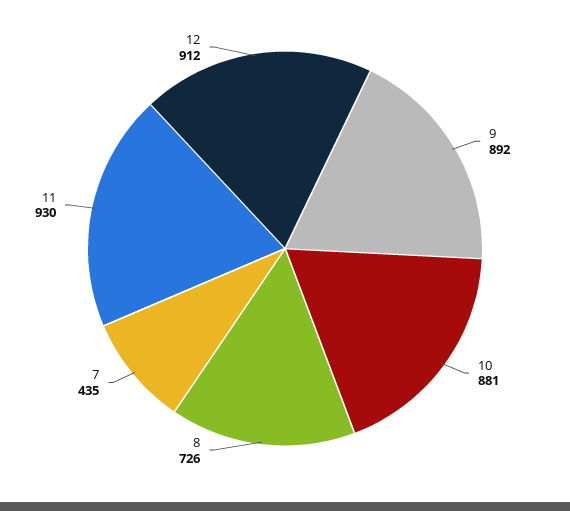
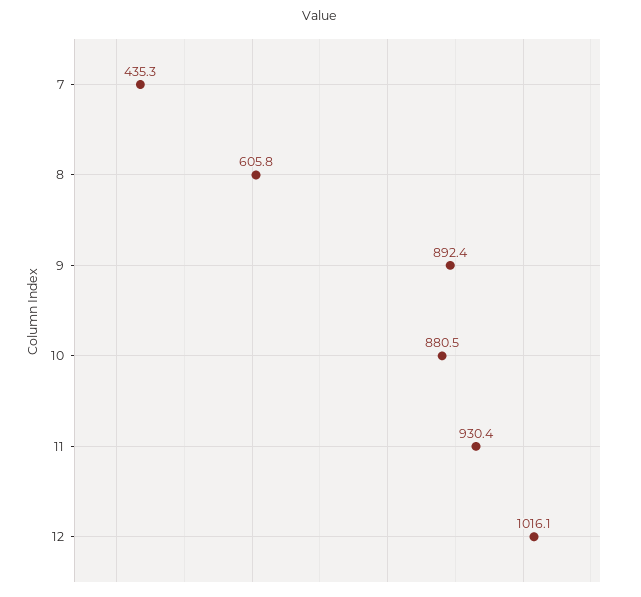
8: 726 -> 605.8
12: 912 -> 1016.1

